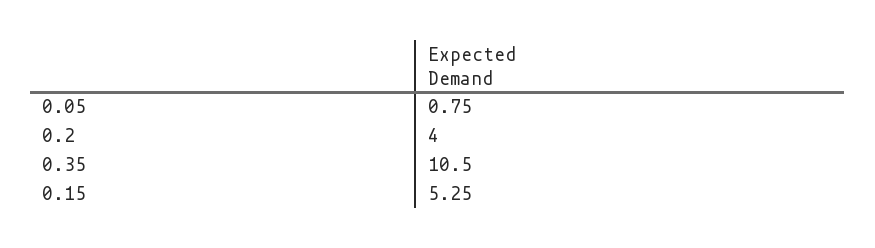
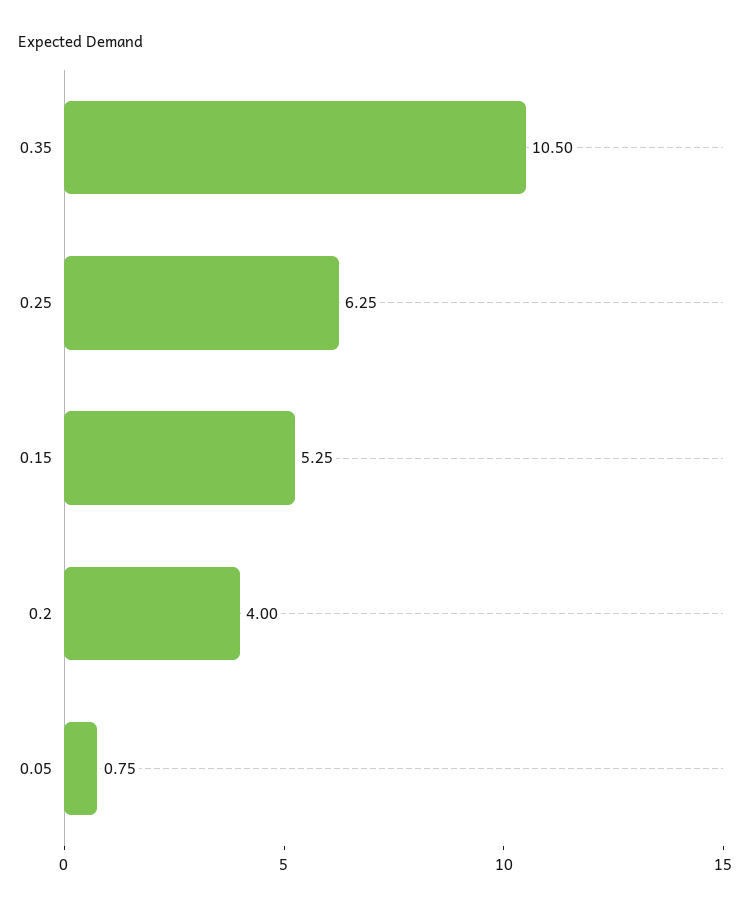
0.25: none -> 6.25

